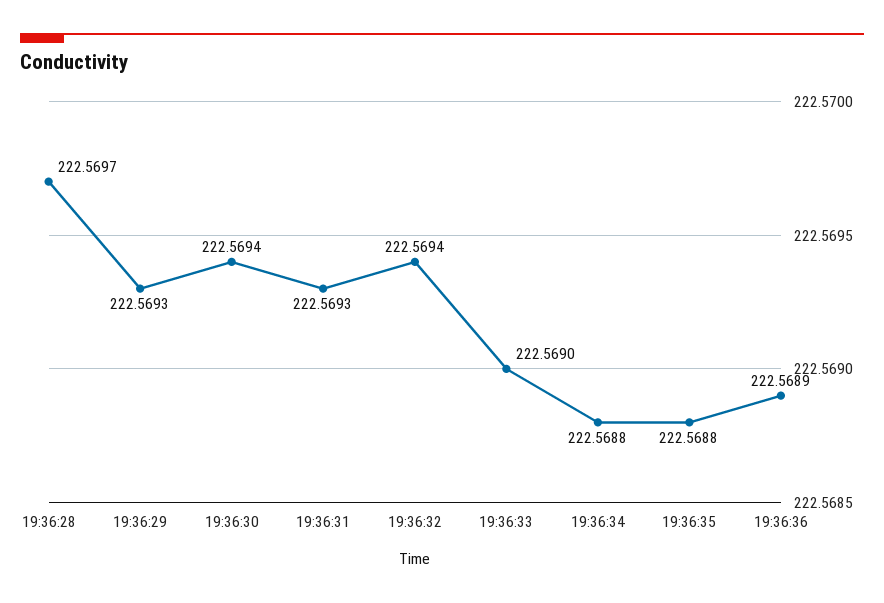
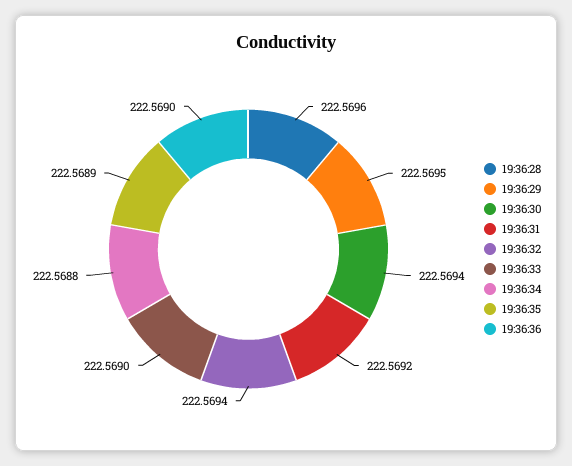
19:36:28: 222.5697 -> 222.5696
19:36:29: 222.5693 -> 222.5695
19:36:31: 222.5693 -> 222.5692
19:36:35: 222.5688 -> 222.5689
19:36:36: 222.5689 -> 222.569

